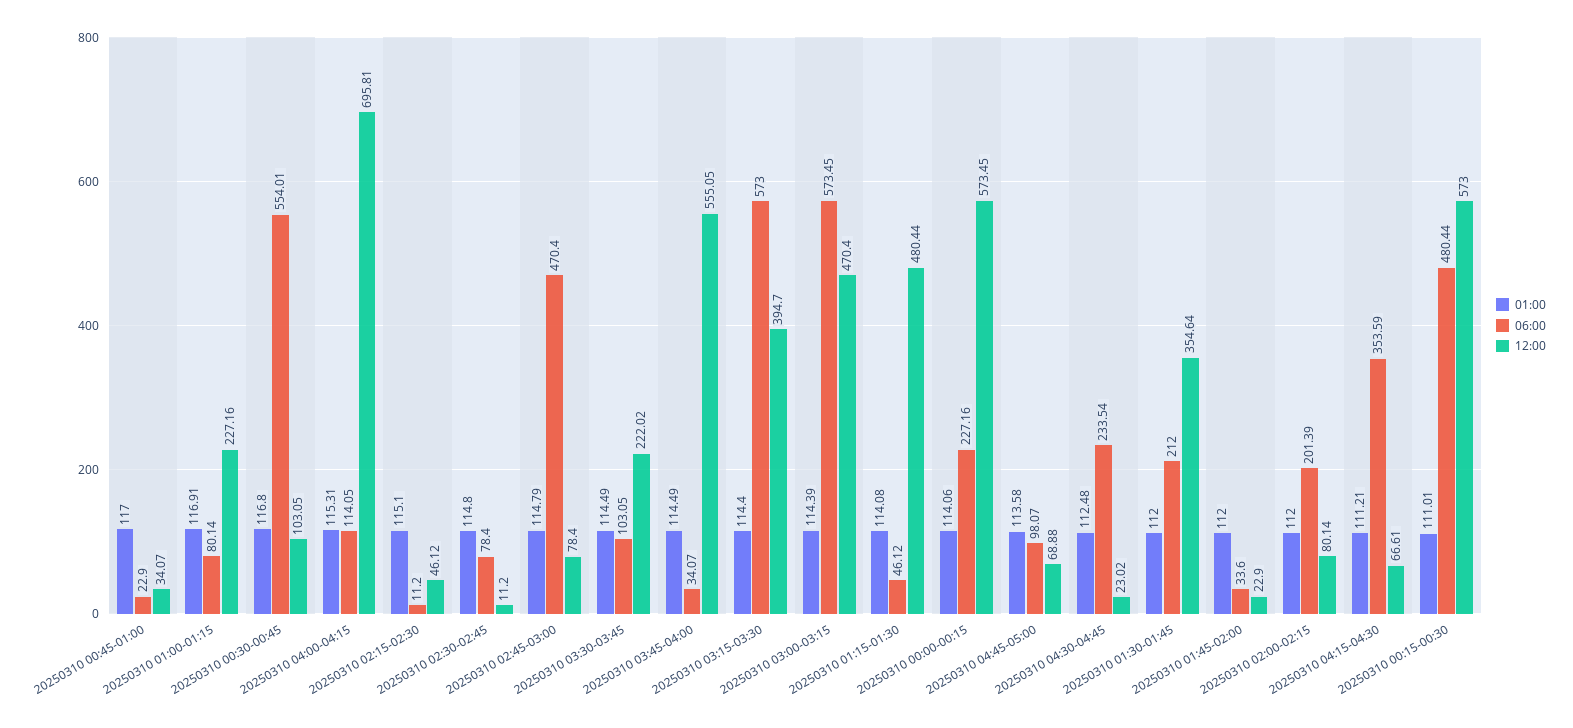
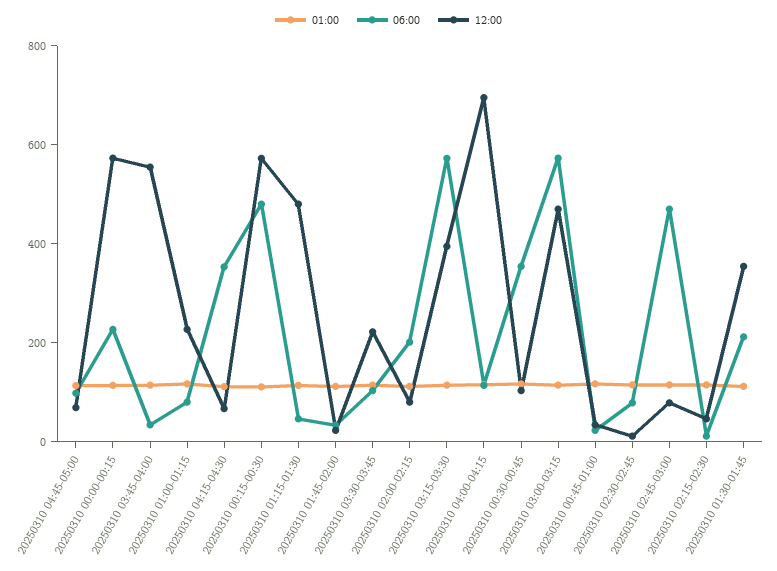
06:00, 20250310 00:30-00:45: 554.01 -> 350
01:00, 20250310 04:30-04:45: 112.48 -> none
06:00, 20250310 04:30-04:45: 233.54 -> none
12:00, 20250310 04:30-04:45: 23.02 -> none

